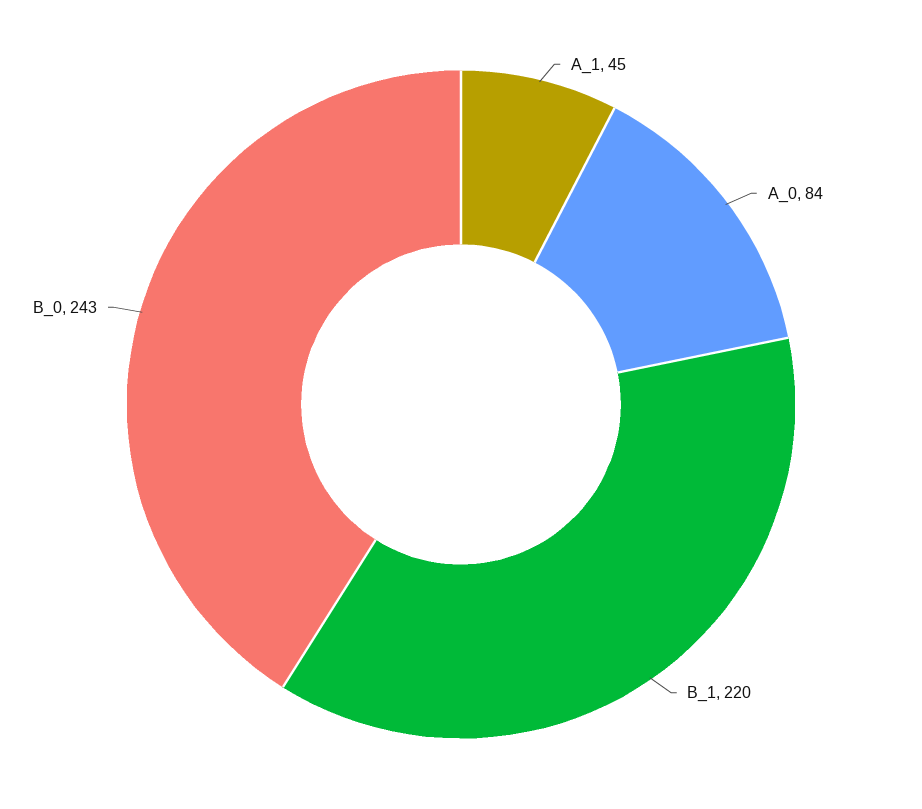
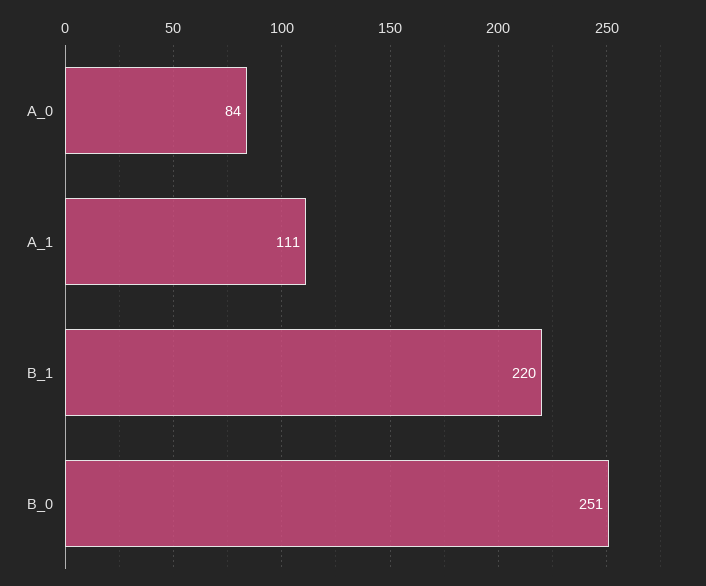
A_1: 45 -> 111
B_0: 243 -> 251

